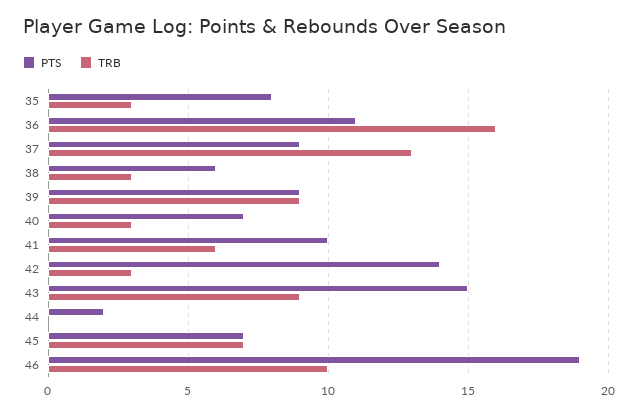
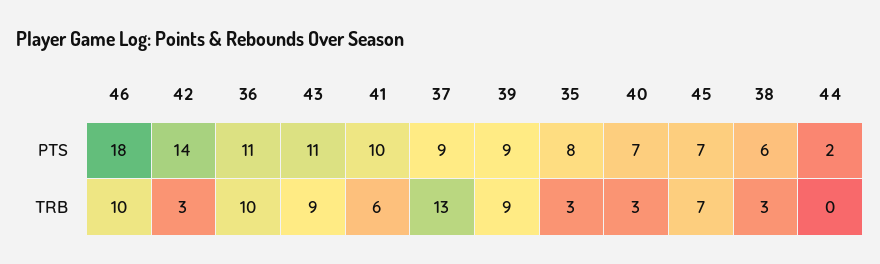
TRB, 36: 16 -> 10
PTS, 43: 15 -> 11
PTS, 46: 19 -> 18

